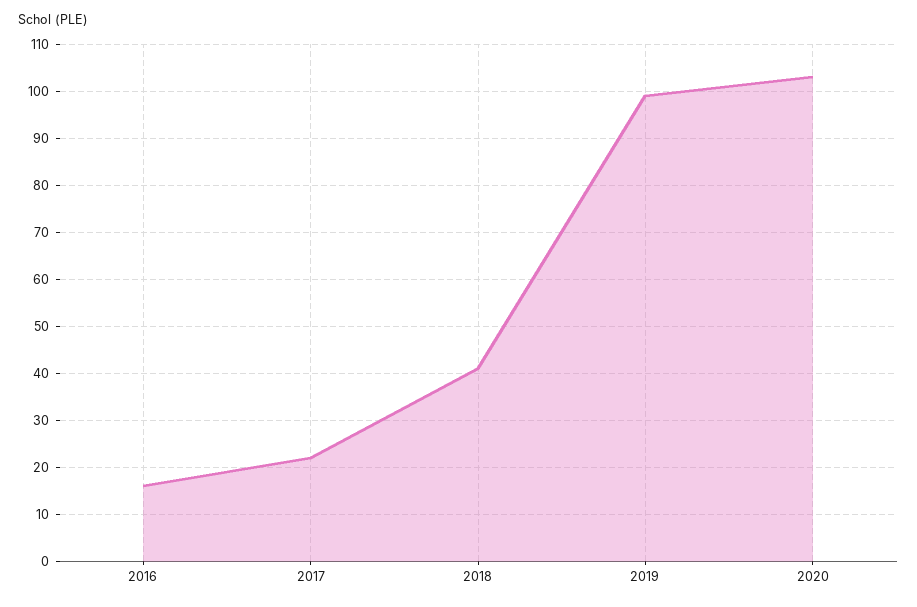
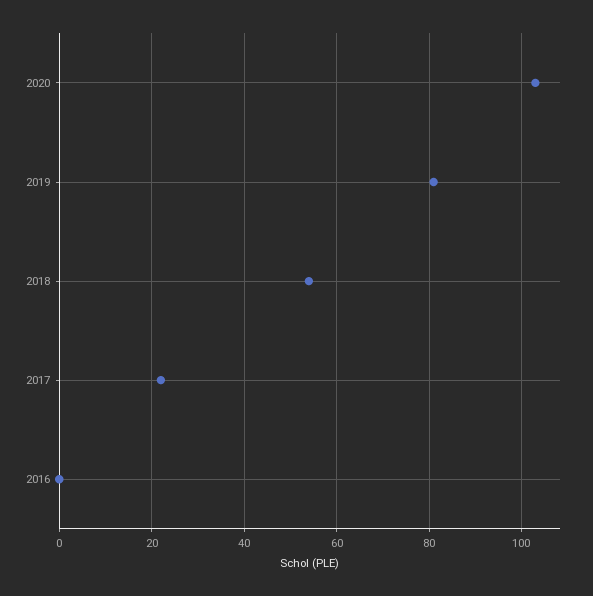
2016: 15 -> 0
2018: 40 -> 55
2019: 100 -> 80

